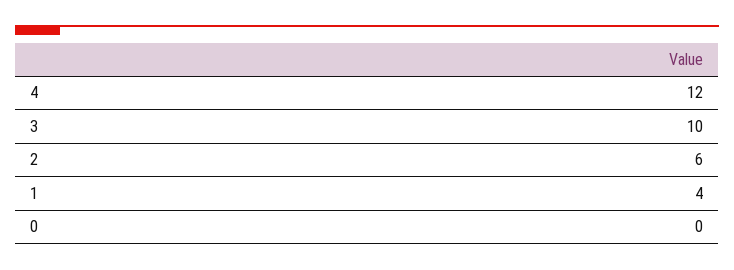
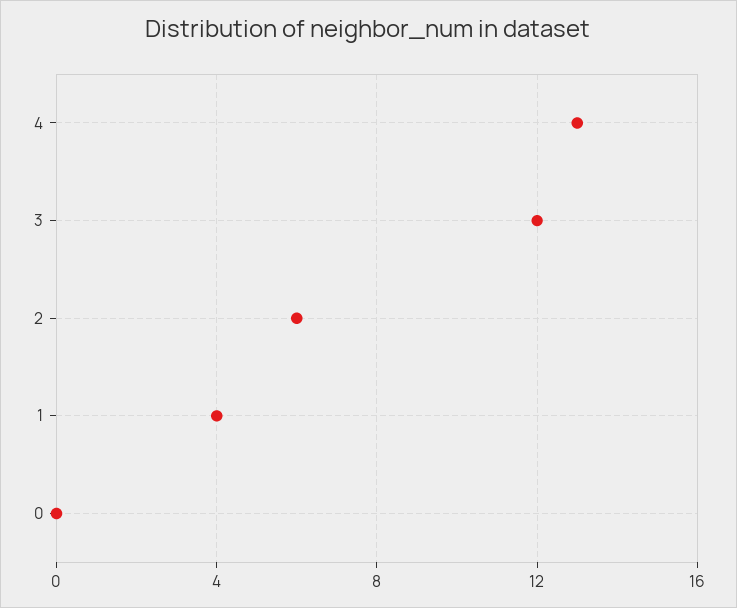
4: 12 -> 13
3: 10 -> 12

